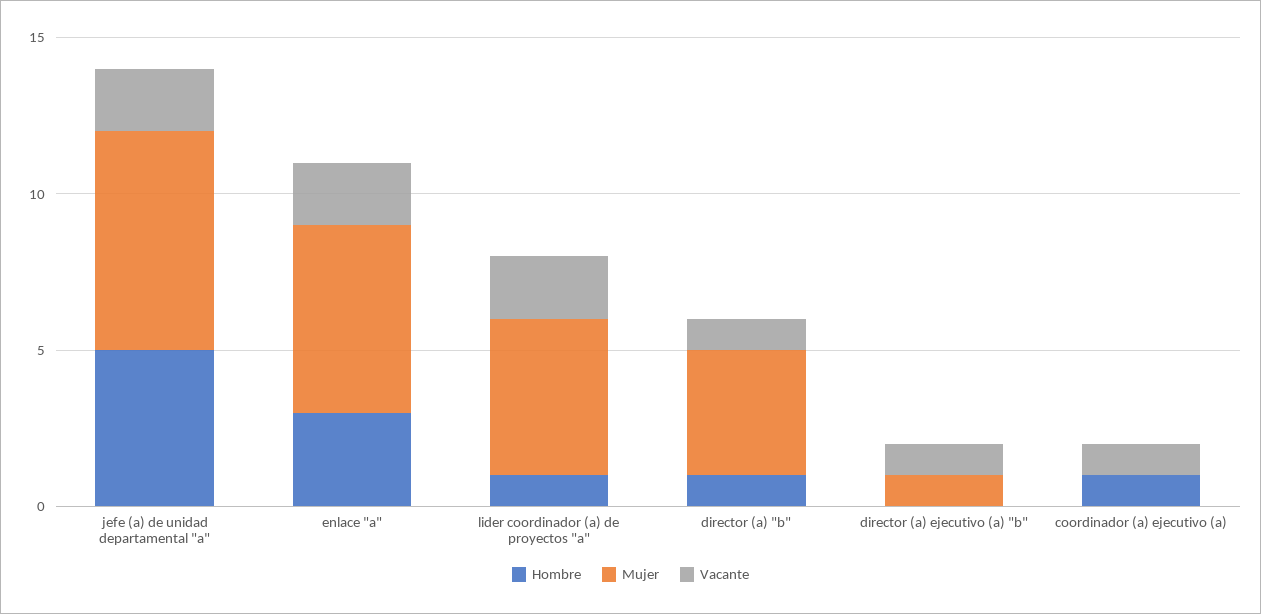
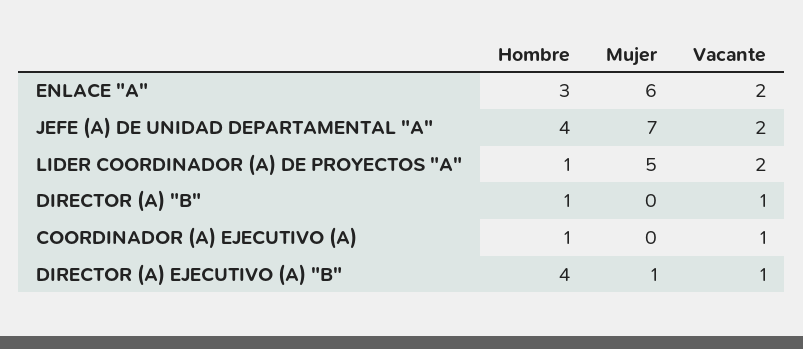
Hombre, jefe (a) de unidad departamental "a": 5 -> 4
Mujer, director (a) "b": 4 -> 0
Hombre, director (a) ejecutivo (a) "b": 0 -> 4

